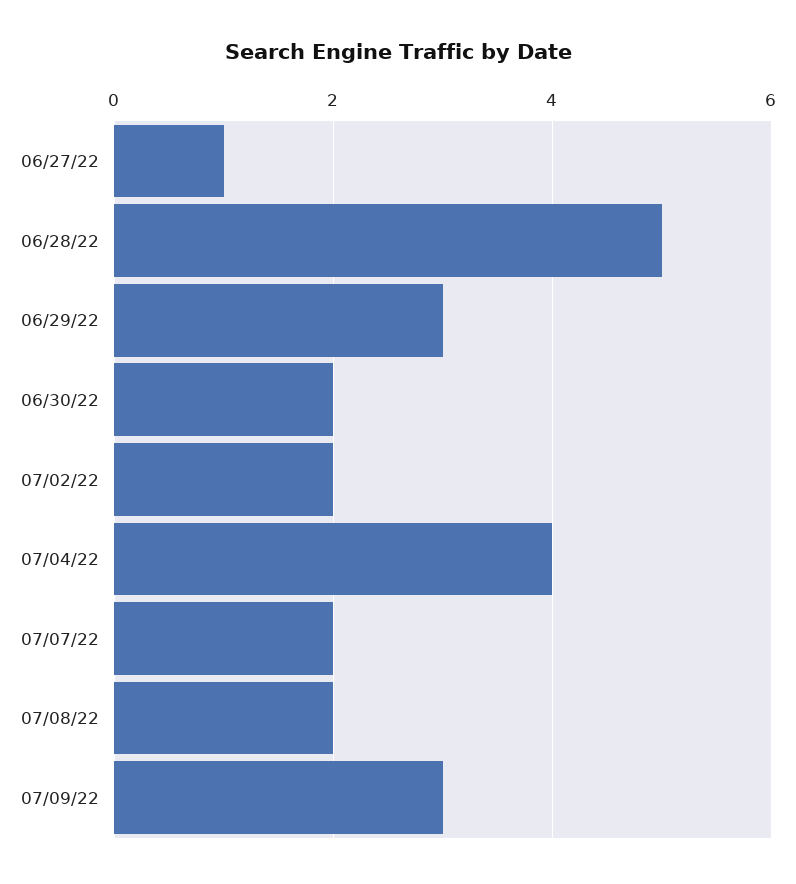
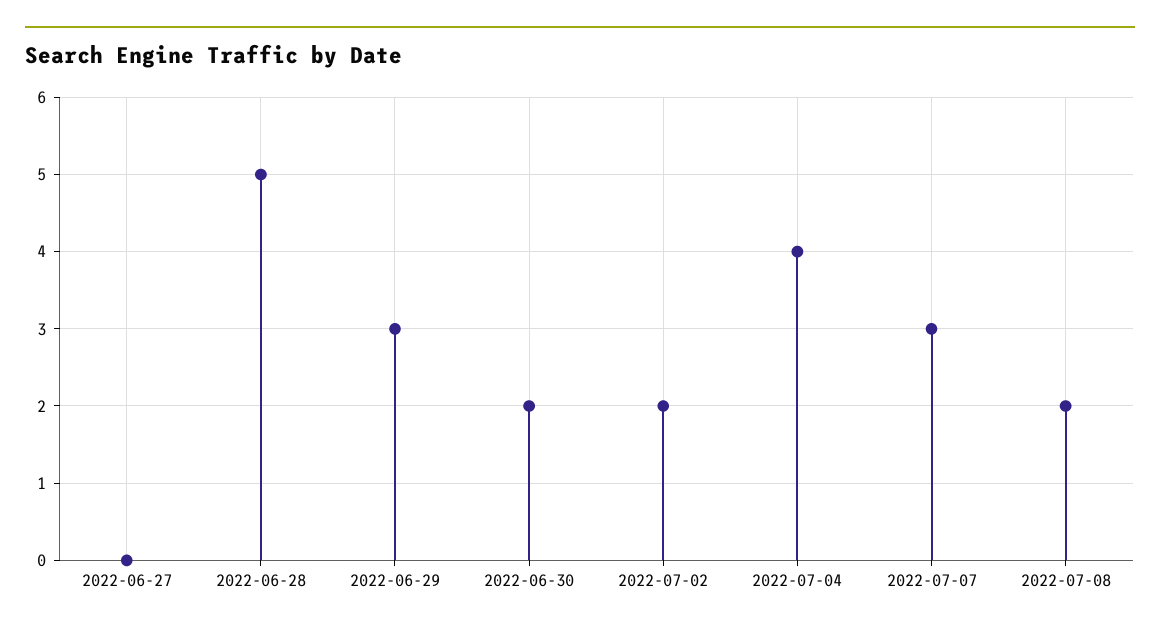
06/27/22: 1 -> 0
07/07/22: 2 -> 3
07/09/22: 3 -> none

